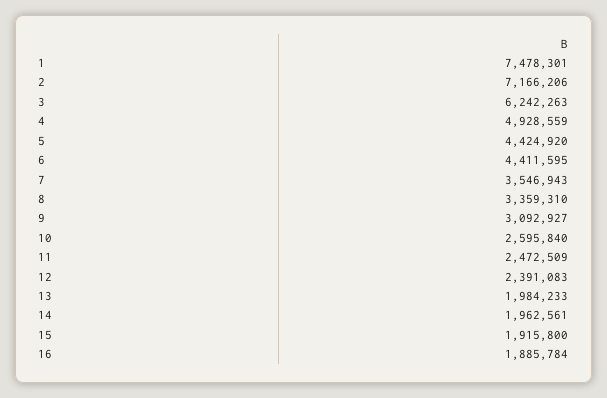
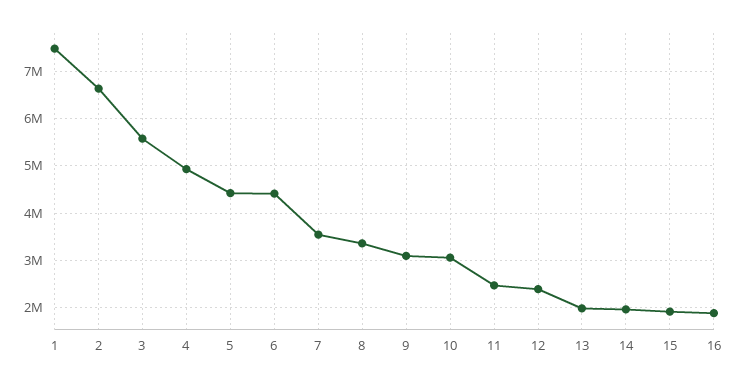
2: 7166206 -> 6600000
3: 6242263 -> 5600000
10: 2595840 -> 3000000

